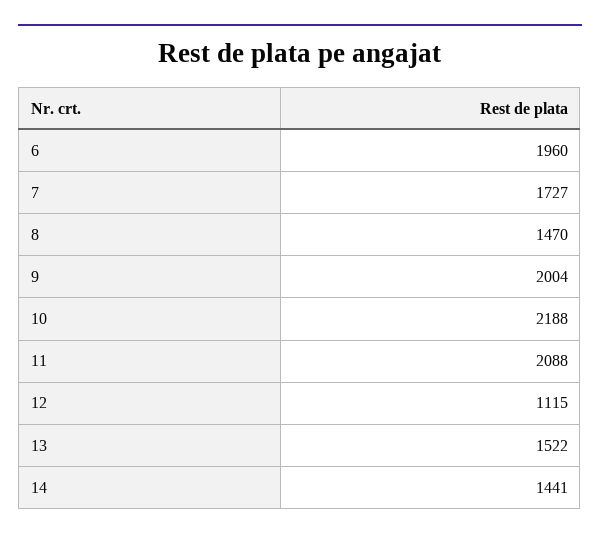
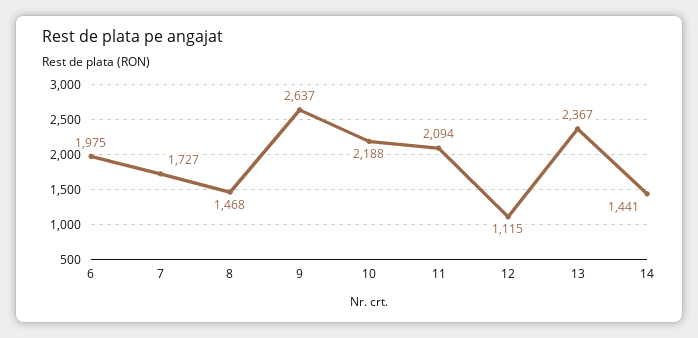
6: 1960 -> 1975
8: 1470 -> 1468
9: 2004 -> 2637
11: 2088 -> 2094
13: 1522 -> 2367

